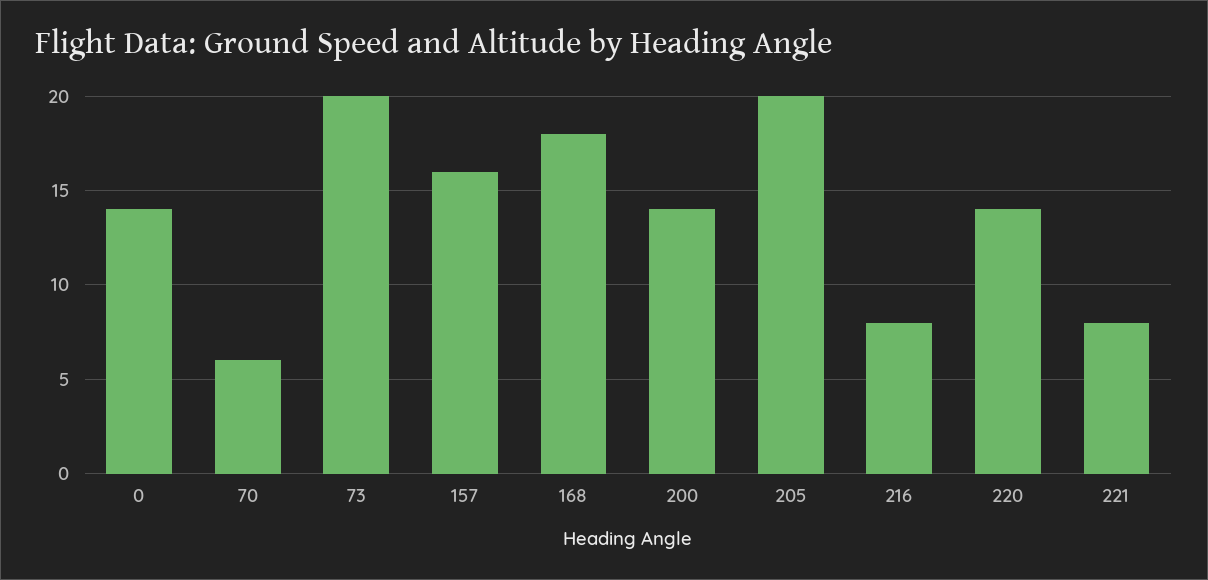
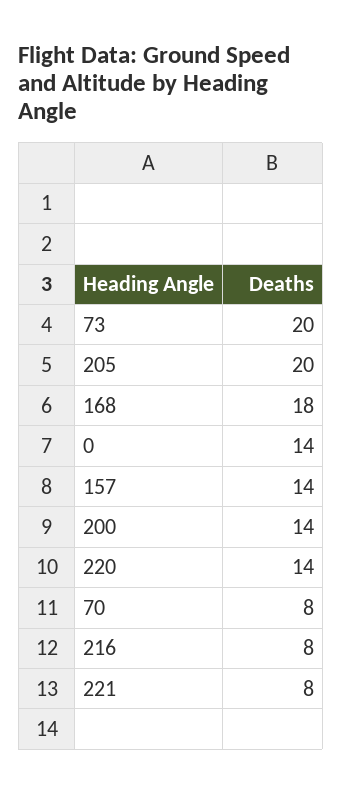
70: 6 -> 8
157: 16 -> 14

